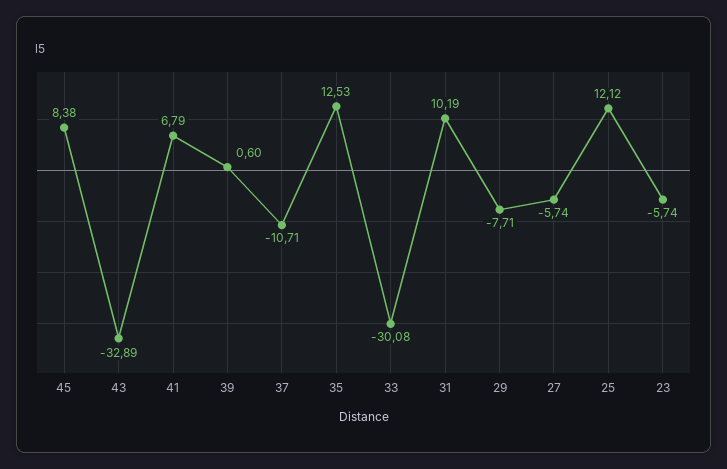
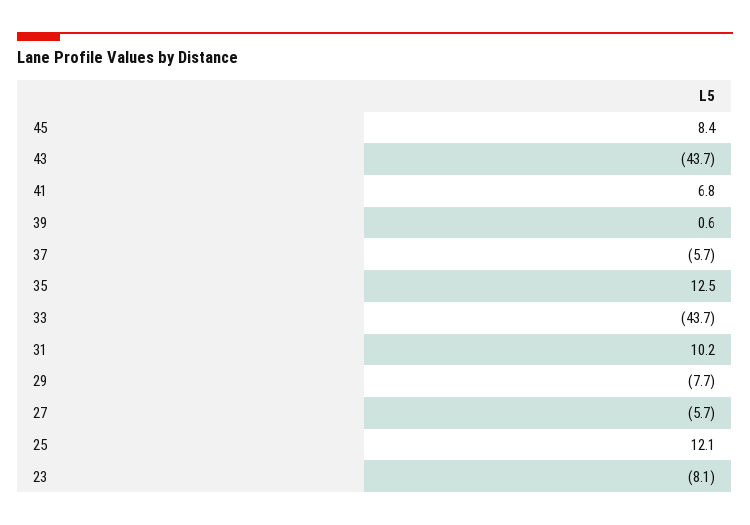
43: -32.89 -> -43.7
37: -10.71 -> -5.7
33: -30.08 -> -43.7
23: -5.74 -> -8.1

